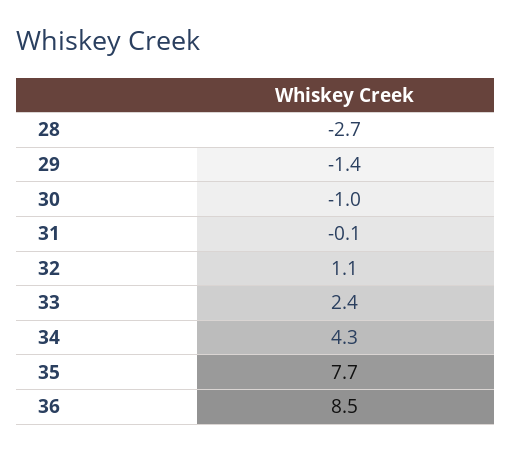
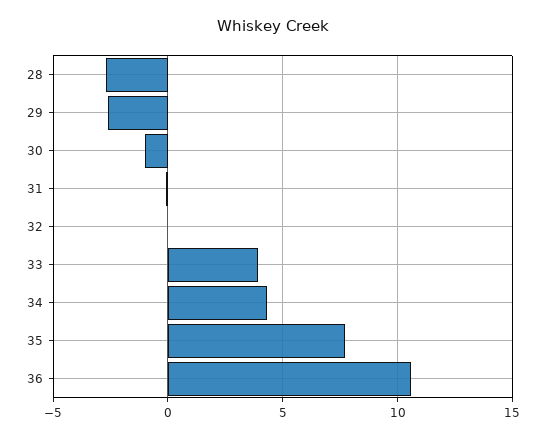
29: -1.4 -> -2.5
32: 1.1 -> 0
33: 2.4 -> 4
36: 8.5 -> 10.5

